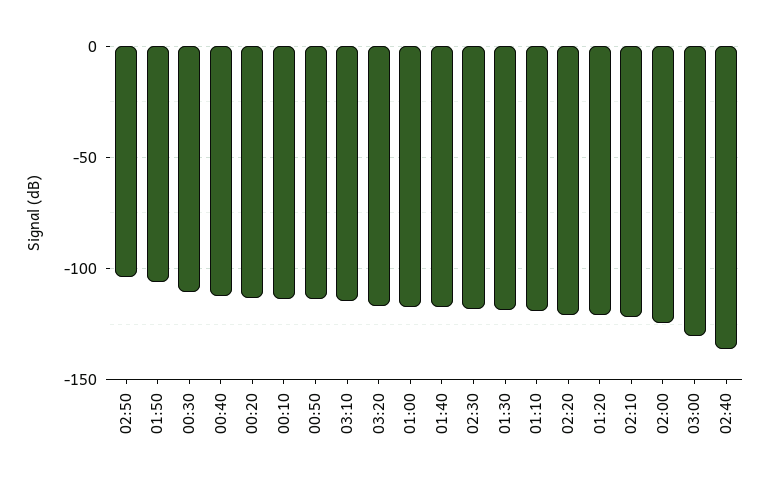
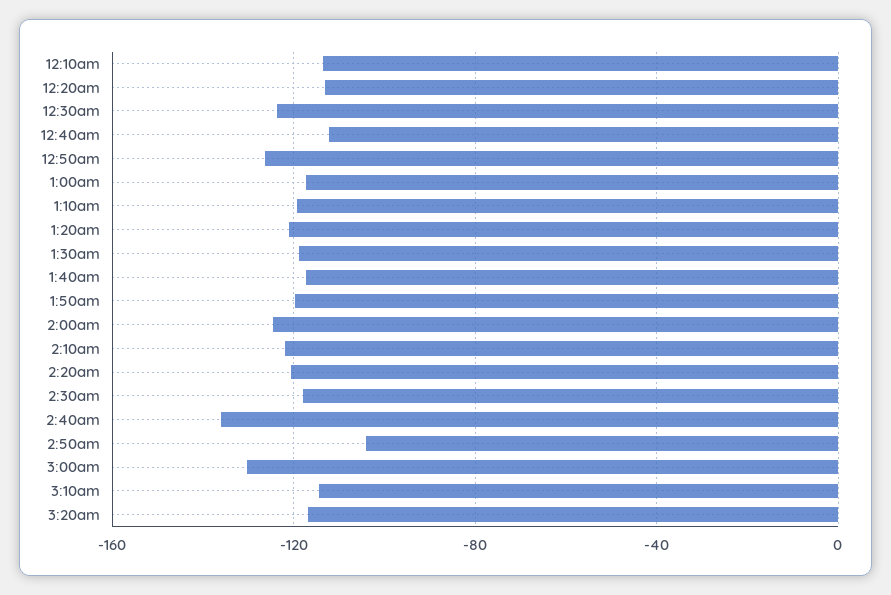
01:50: -105 -> -120
00:30: -110 -> -125
00:50: -115 -> -125

